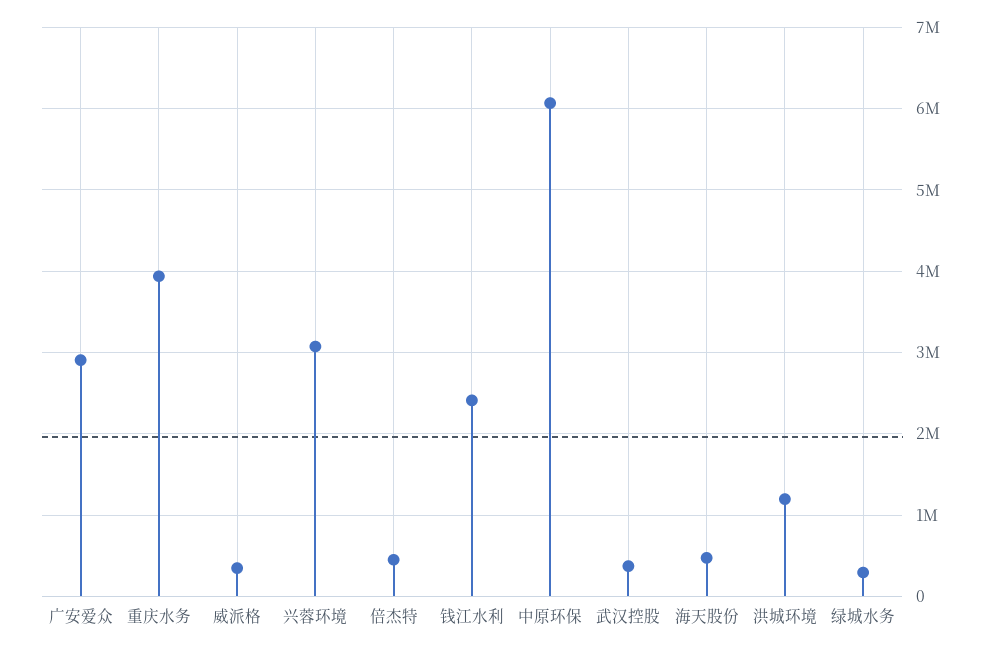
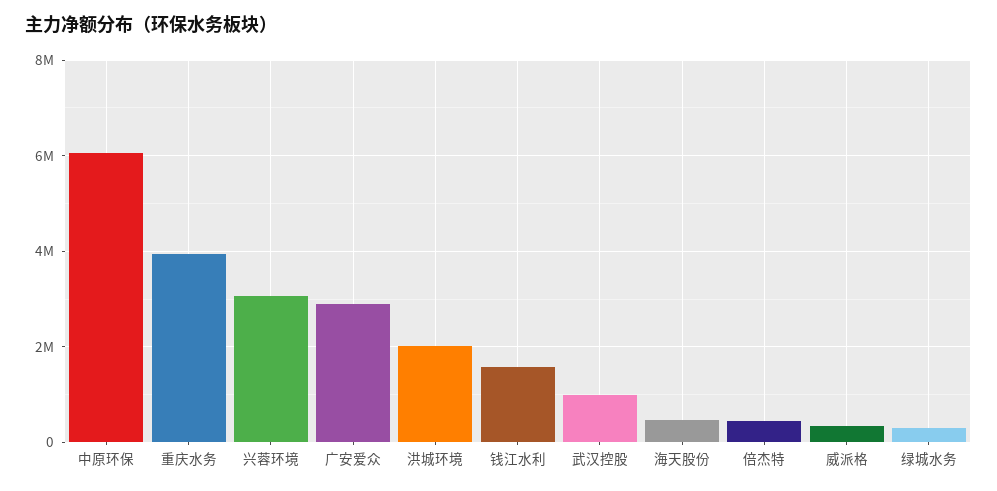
钱江水利: 2400000 -> 1600000
武汉控股: 400000 -> 1000000
洪城环境: 1200000 -> 2000000

